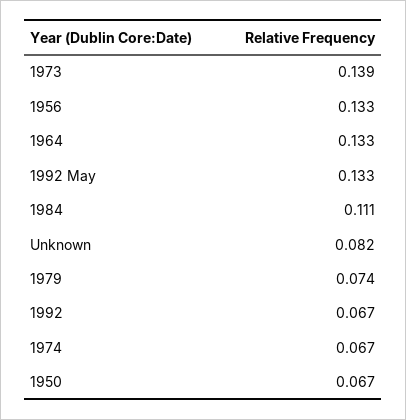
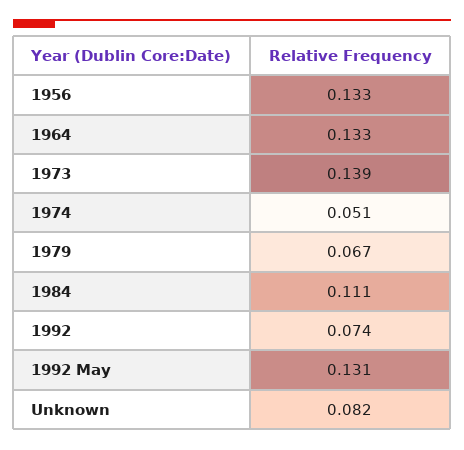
1992 May: 0.133 -> 0.131
1979: 0.074 -> 0.067
1992: 0.067 -> 0.074
1974: 0.067 -> 0.051
1950: 0.067 -> none

